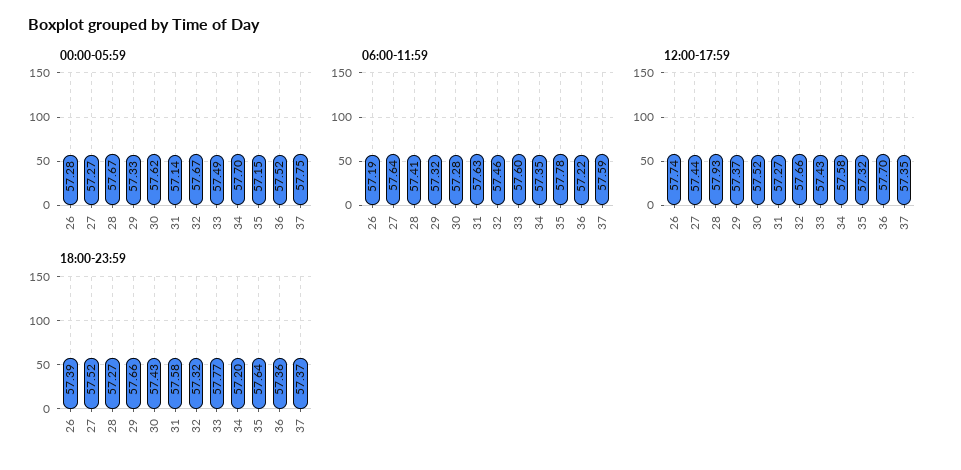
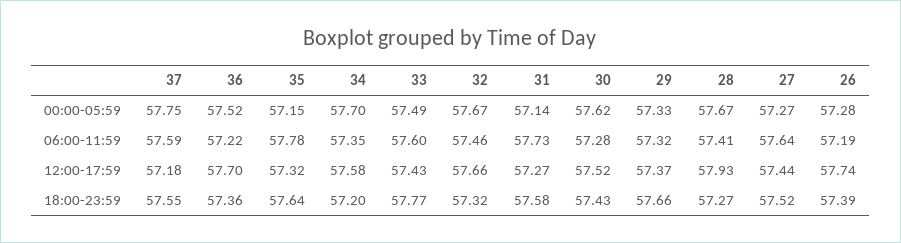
06:00-11:59, 31: 57.63 -> 57.73
12:00-17:59, 37: 57.35 -> 57.18
18:00-23:59, 37: 57.37 -> 57.55

